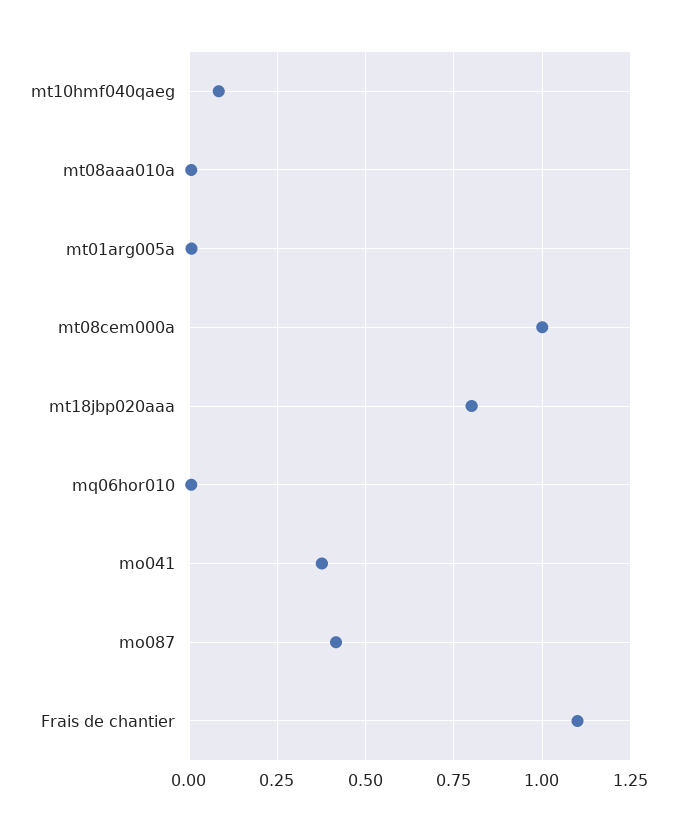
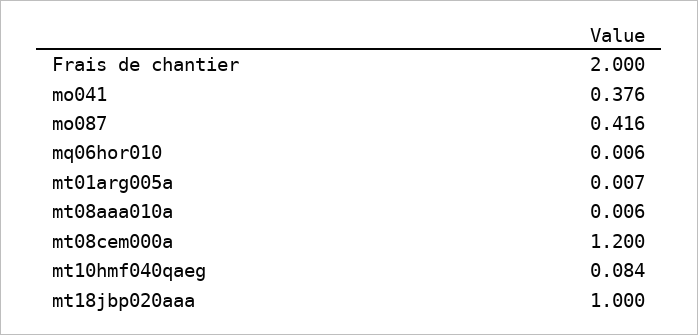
mt08cem000a: 1 -> 1.2
mt18jbp020aaa: 0.8 -> 1
Frais de chantier: 1.1 -> 2

